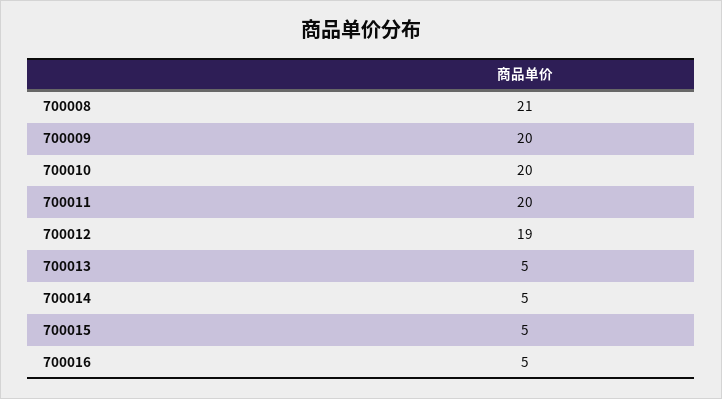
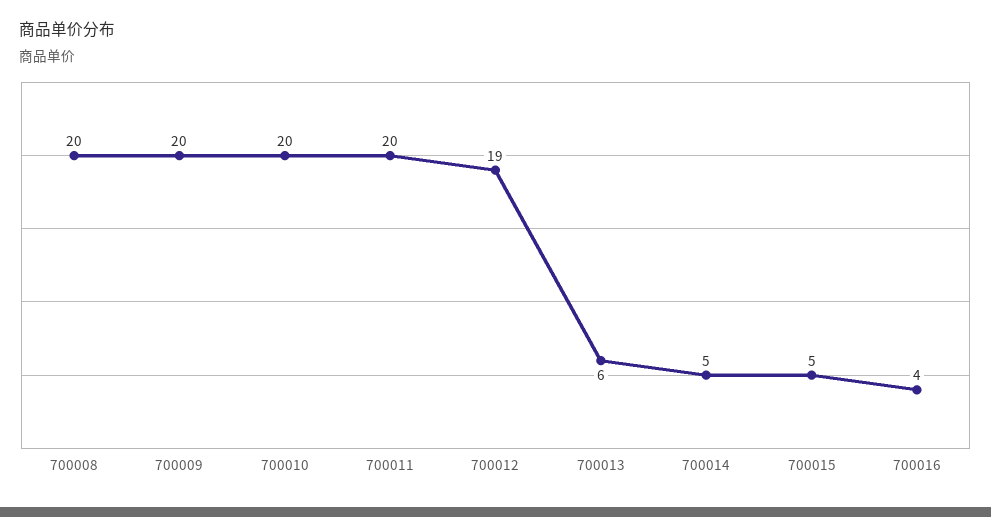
700008: 21 -> 20
700013: 5 -> 6
700016: 5 -> 4

